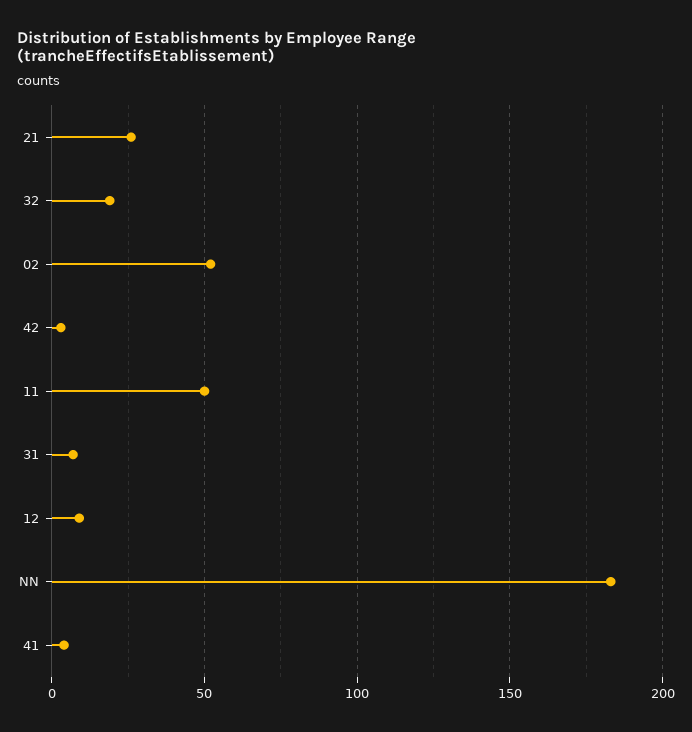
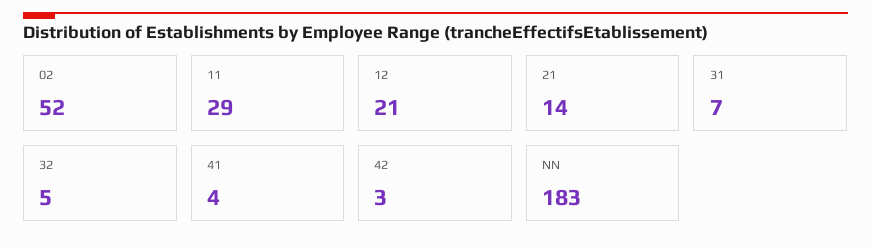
21: 25 -> 14
32: 20 -> 5
11: 50 -> 29
12: 10 -> 21

